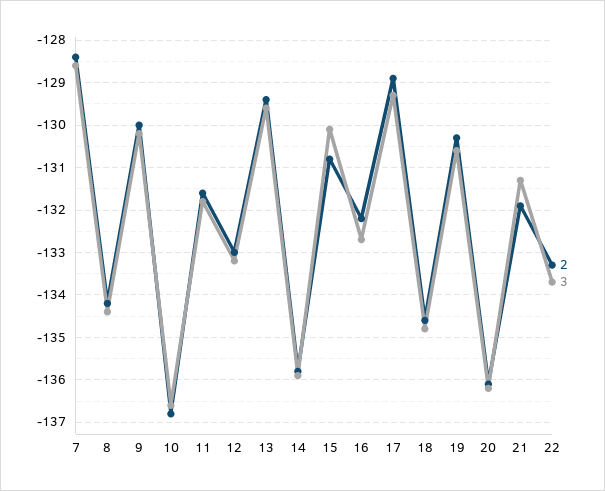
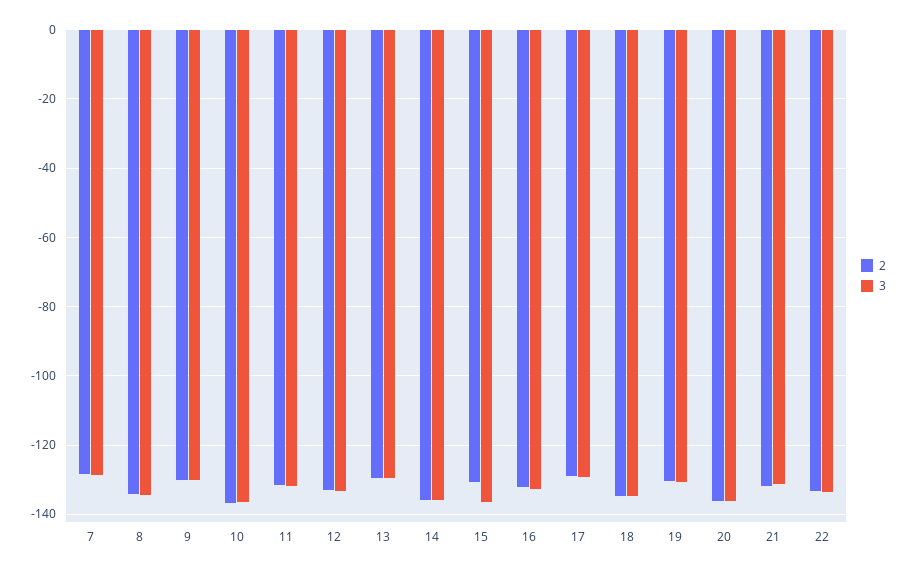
3, 15: -130 -> -136

